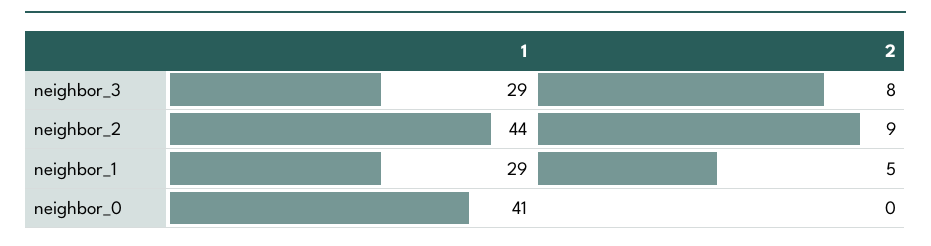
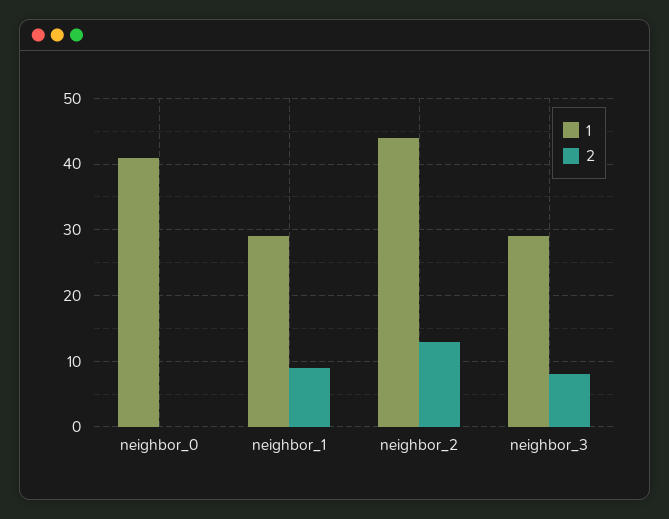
2, neighbor_2: 9 -> 13
2, neighbor_1: 5 -> 9

